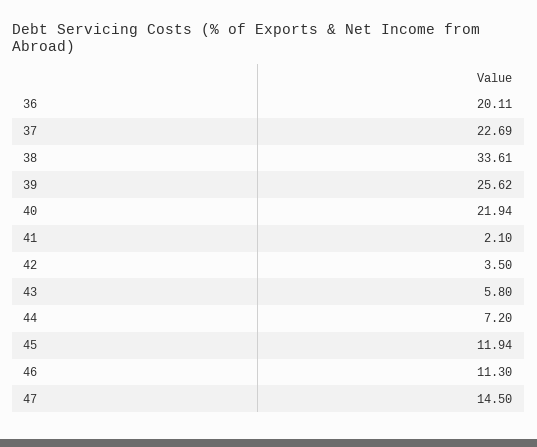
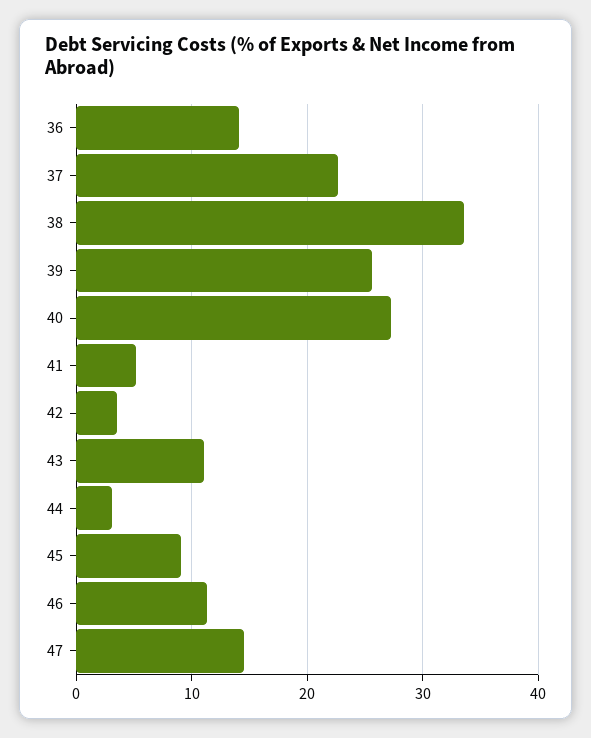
36: 20.11 -> 14
40: 21.94 -> 27
41: 2.1 -> 5
43: 5.8 -> 11
44: 7.2 -> 3
45: 11.94 -> 9

